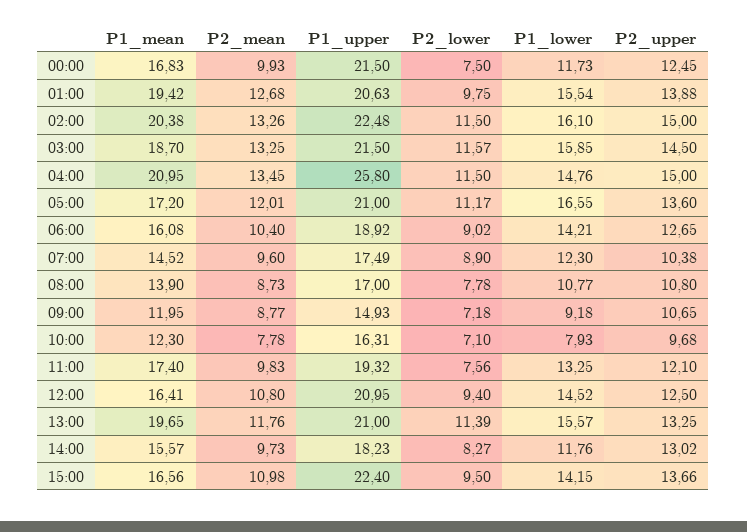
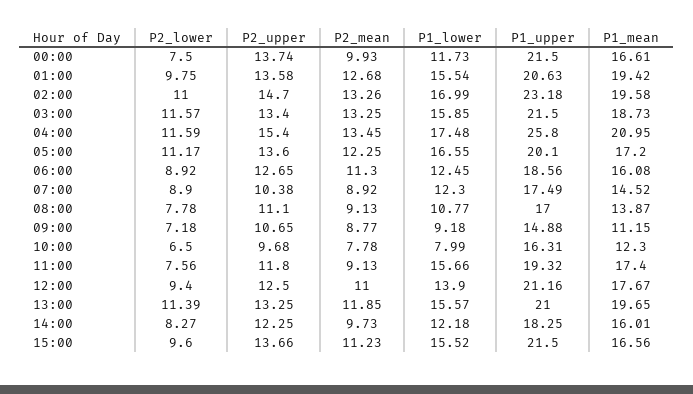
P1_mean, 00:00: 16.83 -> 16.61
P2_upper, 00:00: 12.45 -> 13.74
P2_upper, 01:00: 13.88 -> 13.58
P1_mean, 02:00: 20.38 -> 19.58
P1_upper, 02:00: 22.48 -> 23.18
P2_lower, 02:00: 11.5 -> 11
P1_lower, 02:00: 16.1 -> 16.99
P2_upper, 02:00: 15 -> 14.7
P1_mean, 03:00: 18.7 -> 18.73
P2_upper, 03:00: 14.5 -> 13.4
P2_lower, 04:00: 11.5 -> 11.59
P1_lower, 04:00: 14.76 -> 17.48
P2_upper, 04:00: 15 -> 15.4
P2_mean, 05:00: 12.01 -> 12.25
P1_upper, 05:00: 21 -> 20.1
P2_mean, 06:00: 10.4 -> 11.3
P1_upper, 06:00: 18.92 -> 18.56
P2_lower, 06:00: 9.02 -> 8.92
P1_lower, 06:00: 14.21 -> 12.45
P2_mean, 07:00: 9.6 -> 8.92
P1_mean, 08:00: 13.9 -> 13.87
P2_mean, 08:00: 8.73 -> 9.13
P2_upper, 08:00: 10.8 -> 11.1
P1_mean, 09:00: 11.95 -> 11.15
P1_upper, 09:00: 14.93 -> 14.88
P2_lower, 10:00: 7.1 -> 6.5
P1_lower, 10:00: 7.93 -> 7.99
P2_mean, 11:00: 9.83 -> 9.13
P1_lower, 11:00: 13.25 -> 15.66
P2_upper, 11:00: 12.1 -> 11.8
P1_mean, 12:00: 16.41 -> 17.67
P2_mean, 12:00: 10.8 -> 11
P1_upper, 12:00: 20.95 -> 21.16
P1_lower, 12:00: 14.52 -> 13.9
P2_mean, 13:00: 11.76 -> 11.85
P1_mean, 14:00: 15.57 -> 16.01
P1_upper, 14:00: 18.23 -> 18.25
P1_lower, 14:00: 11.76 -> 12.18
P2_upper, 14:00: 13.02 -> 12.25
P2_mean, 15:00: 10.98 -> 11.23
P1_upper, 15:00: 22.4 -> 21.5
P2_lower, 15:00: 9.5 -> 9.6
P1_lower, 15:00: 14.15 -> 15.52

